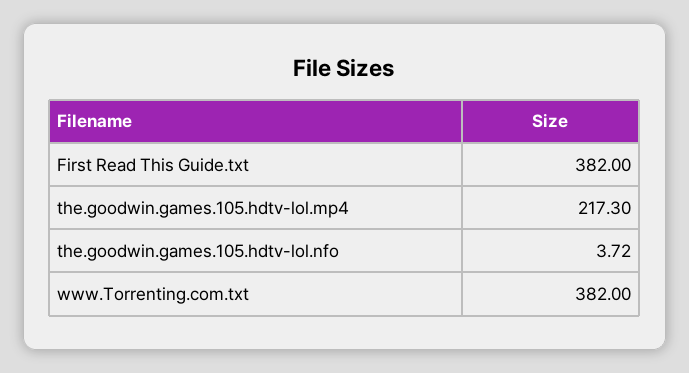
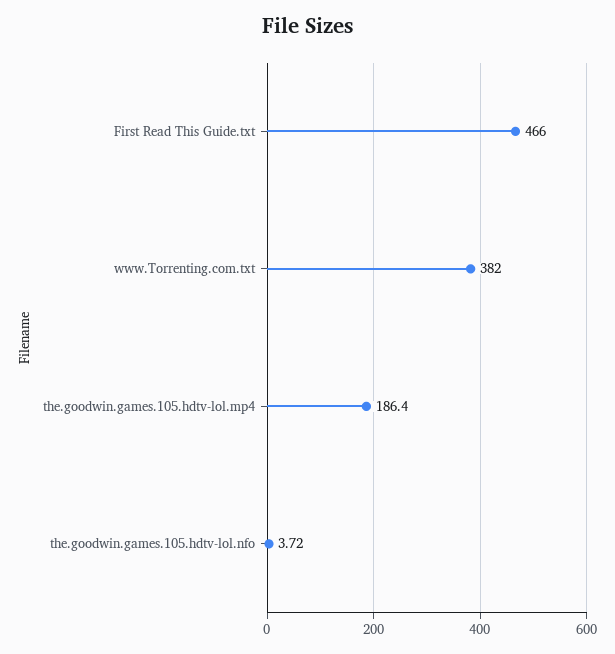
First Read This Guide.txt: 382 -> 466
the.goodwin.games.105.hdtv-lol.mp4: 217.3 -> 186.4

